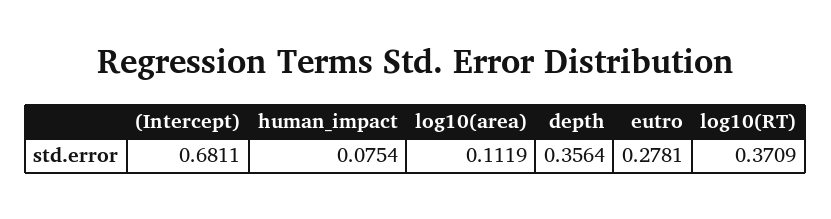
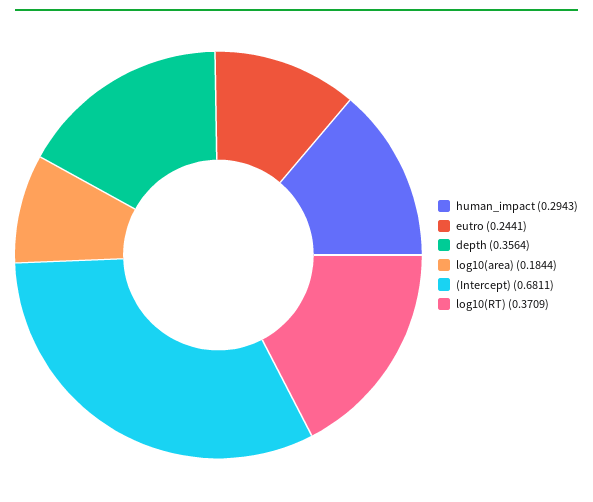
human_impact: 0.0754 -> 0.2943
log10(area): 0.1119 -> 0.1844
eutro: 0.2781 -> 0.2441

